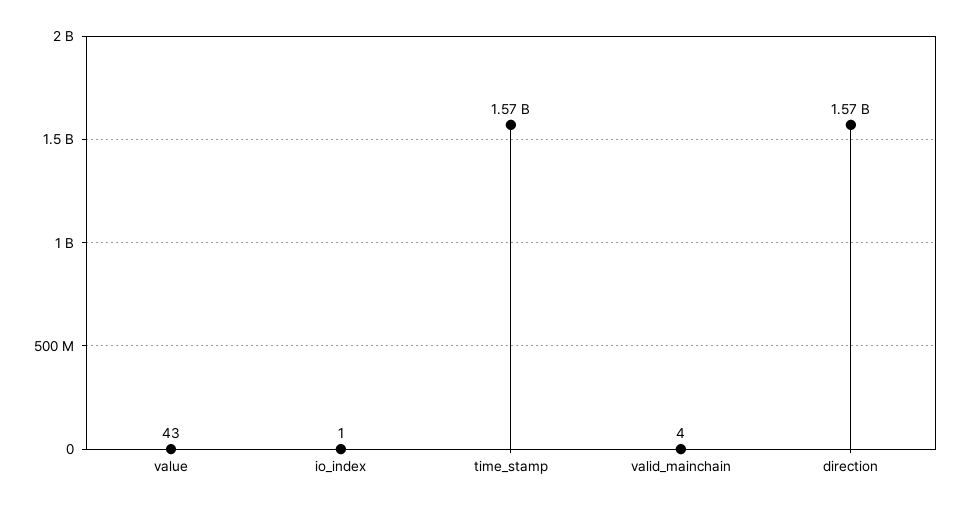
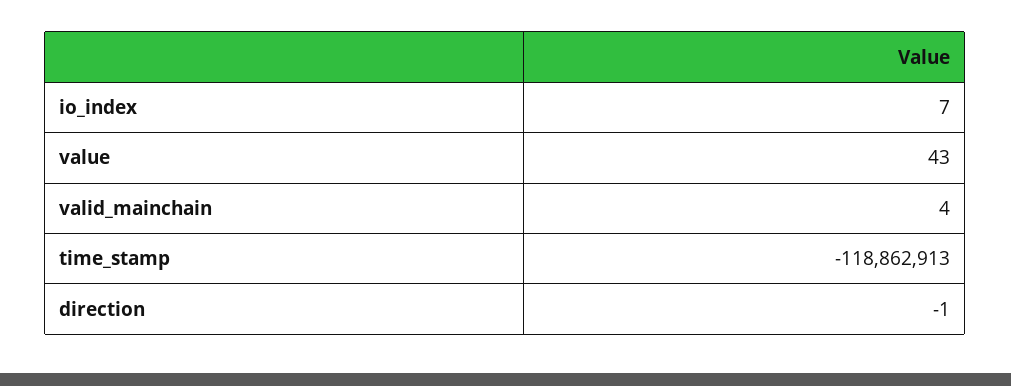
io_index: 1 -> 7
time_stamp: 1570000000 -> -118862913
direction: 1570000000 -> -1

